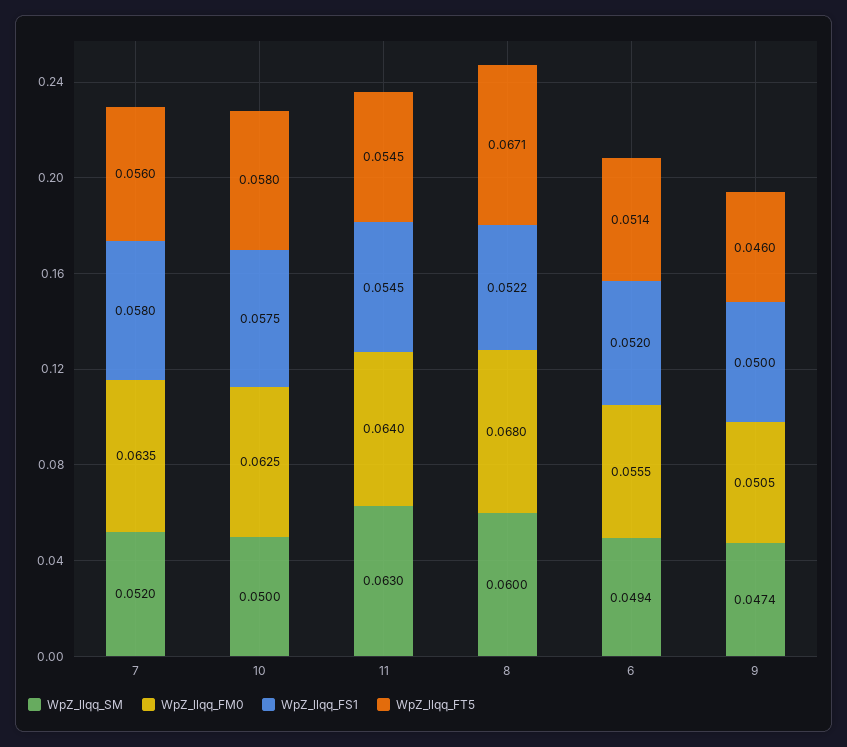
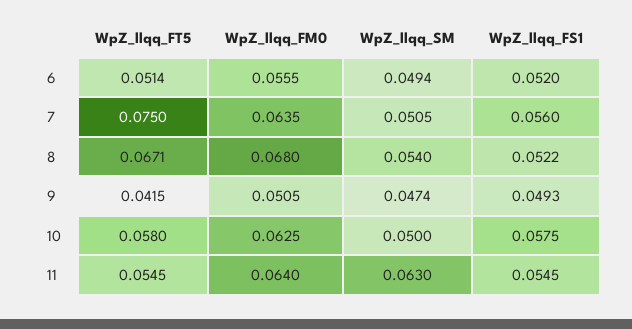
WpZ_llqq_SM, 7: 0.052 -> 0.0505
WpZ_llqq_FS1, 7: 0.058 -> 0.056
WpZ_llqq_FT5, 7: 0.056 -> 0.075
WpZ_llqq_SM, 8: 0.06 -> 0.054
WpZ_llqq_FS1, 9: 0.05 -> 0.0493
WpZ_llqq_FT5, 9: 0.046 -> 0.0415

